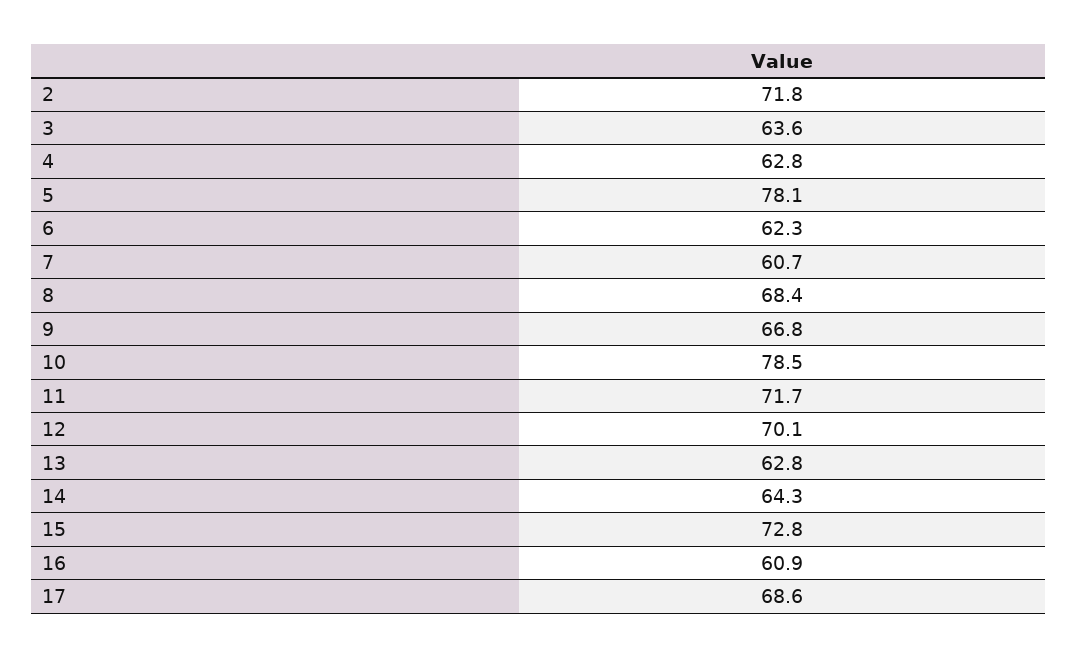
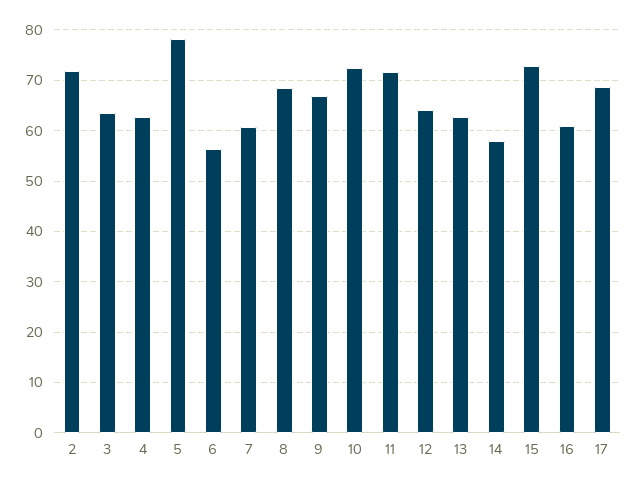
6: 62.3 -> 56
10: 78.5 -> 72
12: 70.1 -> 64
14: 64.3 -> 58

